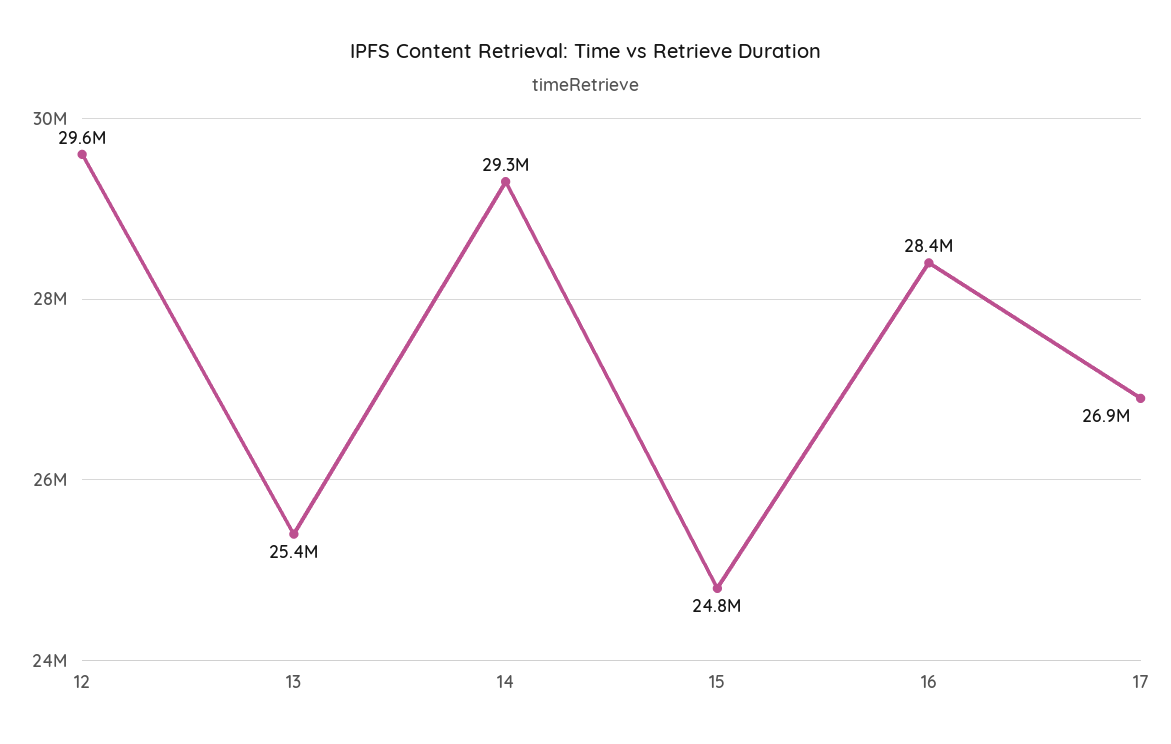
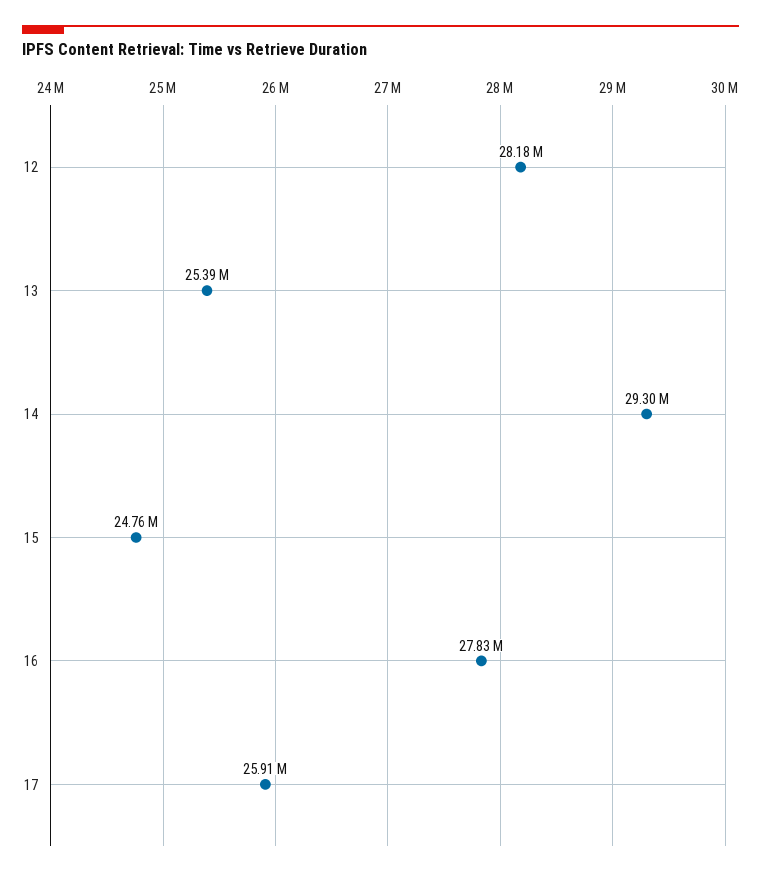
12: 29600000 -> 28180000
16: 28400000 -> 27830000
17: 26900000 -> 25910000

